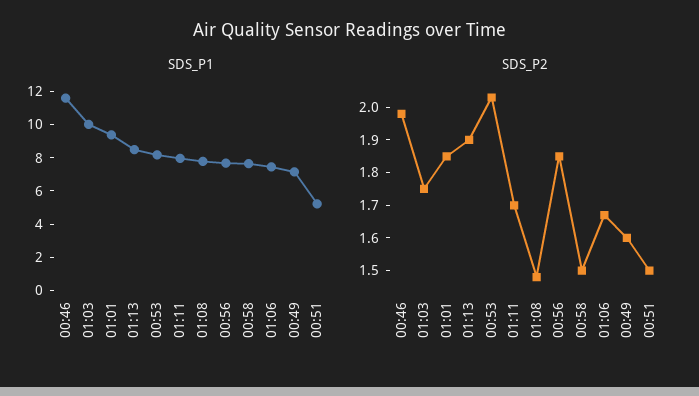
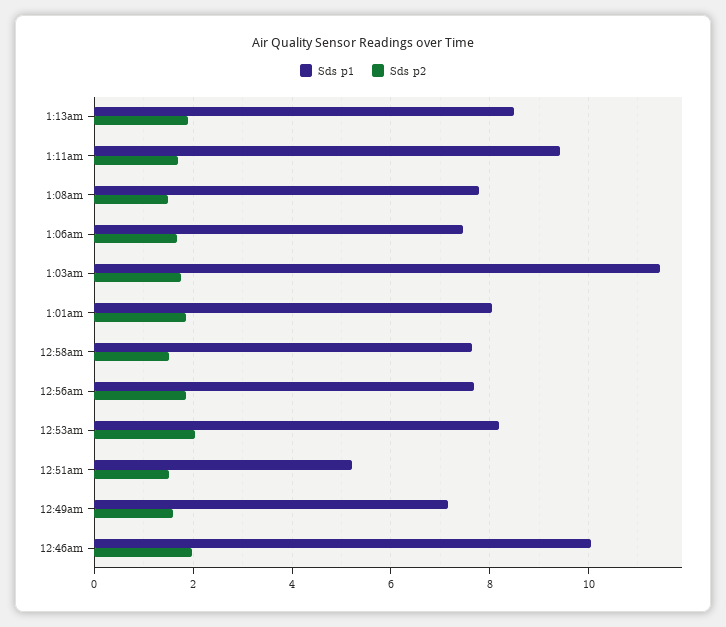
SDS_P1, 00:46: 11.5 -> 10
SDS_P1, 01:03: 10 -> 11.4
SDS_P1, 01:01: 9.5 -> 8
SDS_P1, 01:11: 8 -> 9.4

